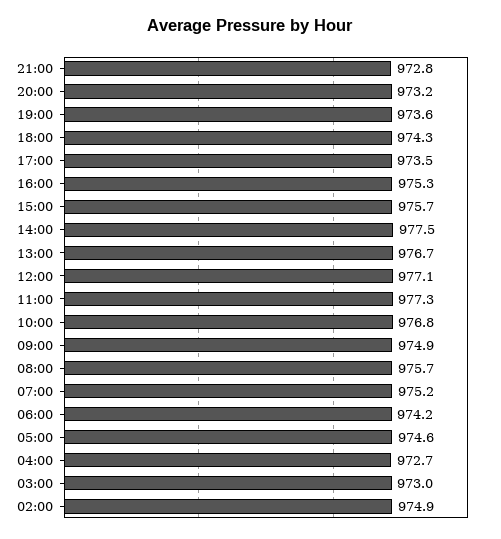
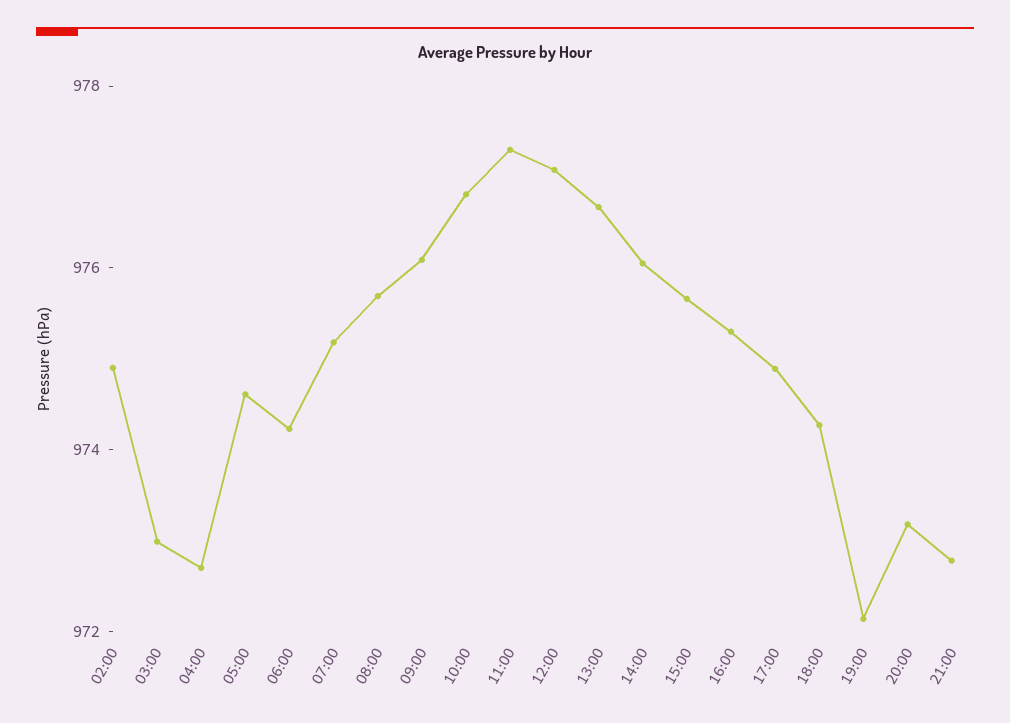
19:00: 973.6 -> 972
17:00: 973.5 -> 975
14:00: 977.5 -> 976
09:00: 974.9 -> 976

